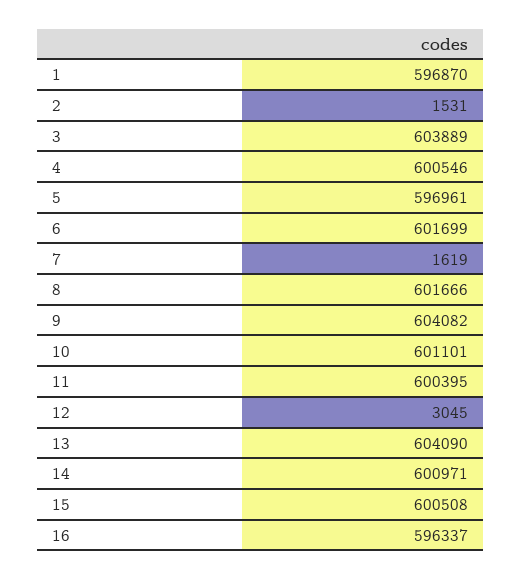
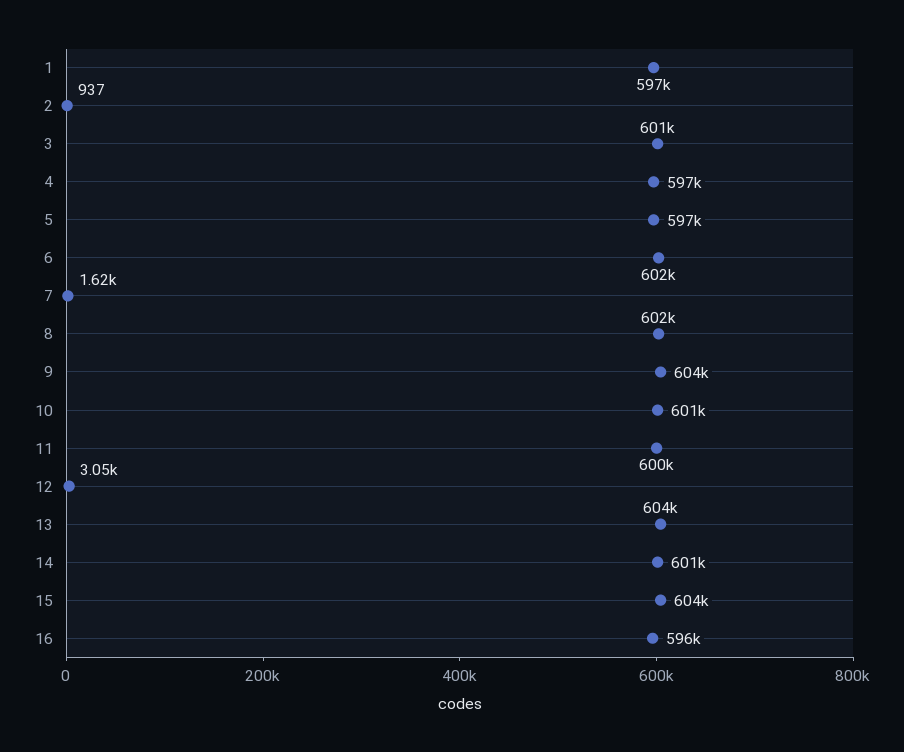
2: 1531 -> 937
3: 603889 -> 601000
4: 600546 -> 597000
15: 600508 -> 604000

